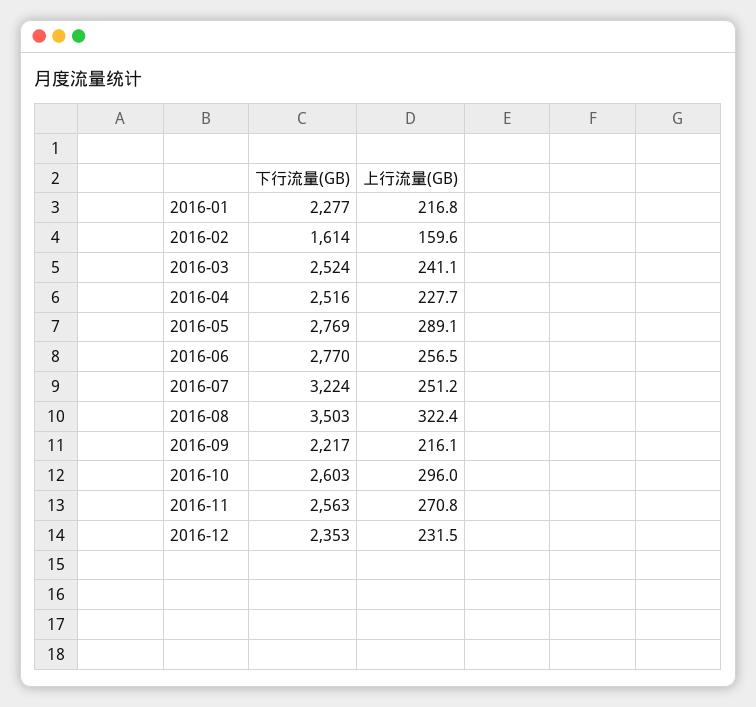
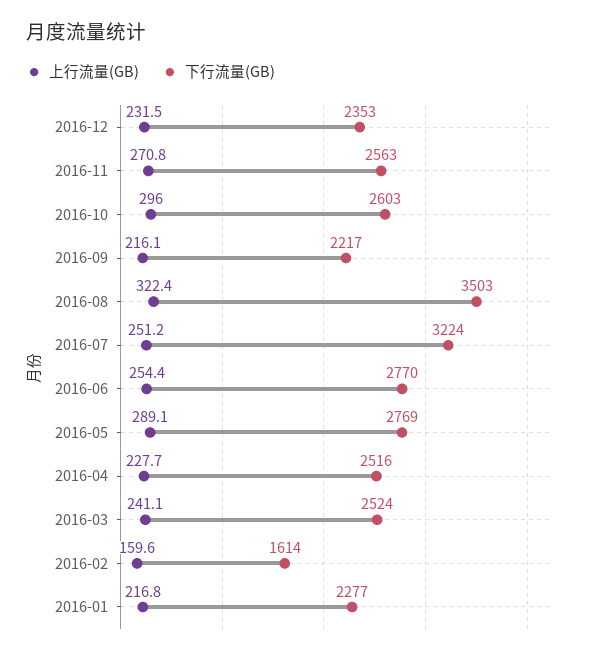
上行流量(GB), 2016-06: 256.5 -> 254.4

